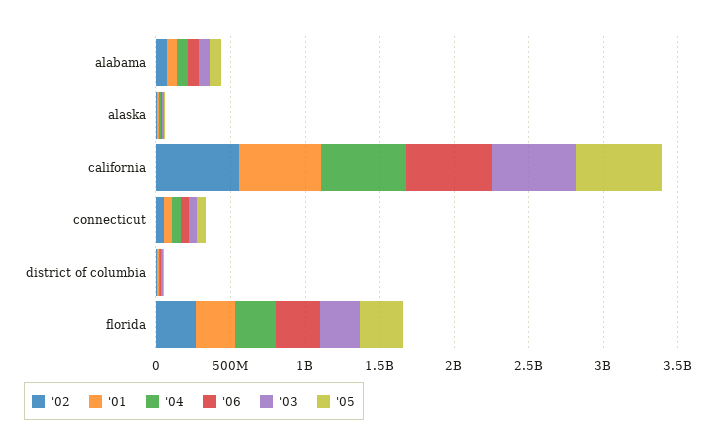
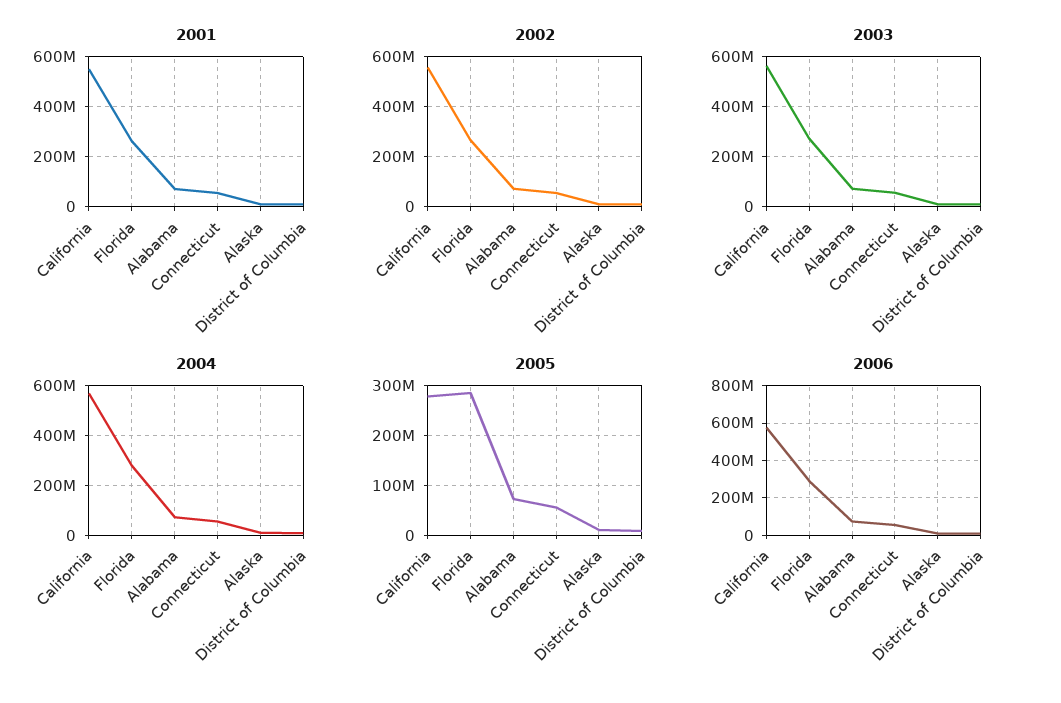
'05, california: 600000000 -> 280000000

